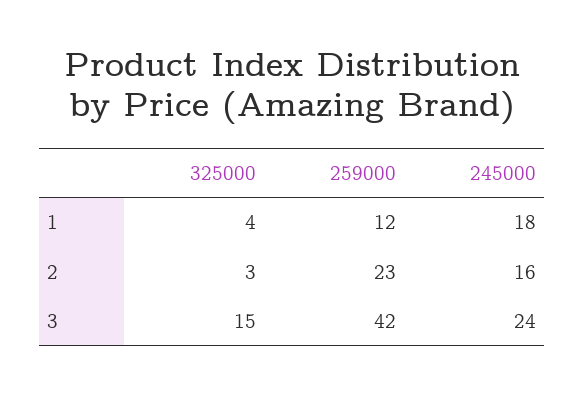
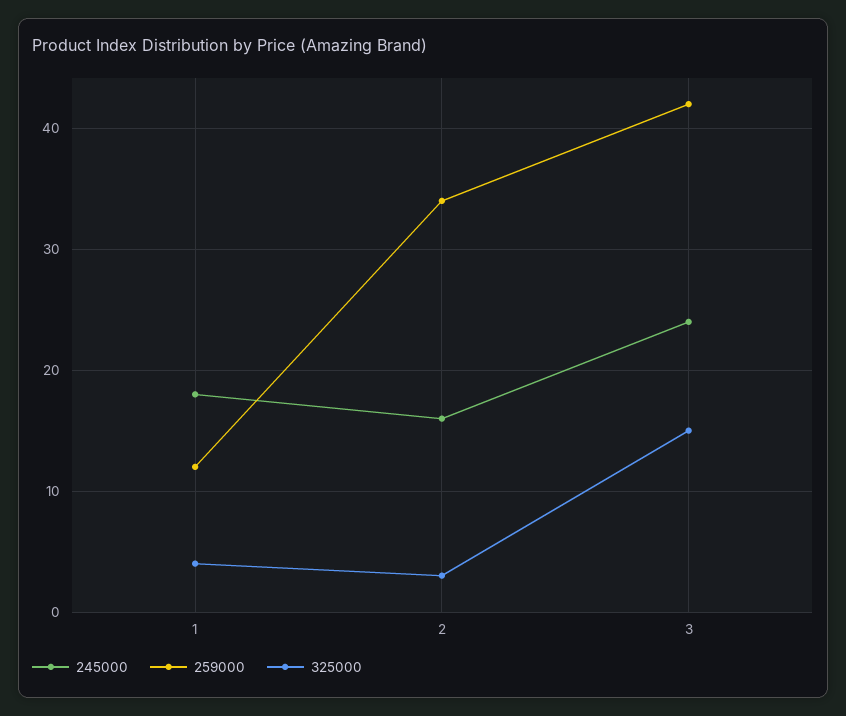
259000, 2: 23 -> 34

